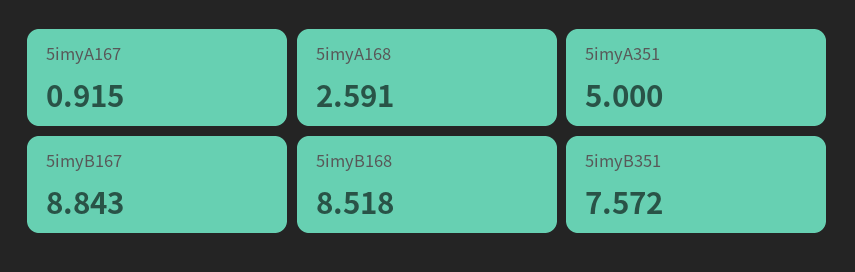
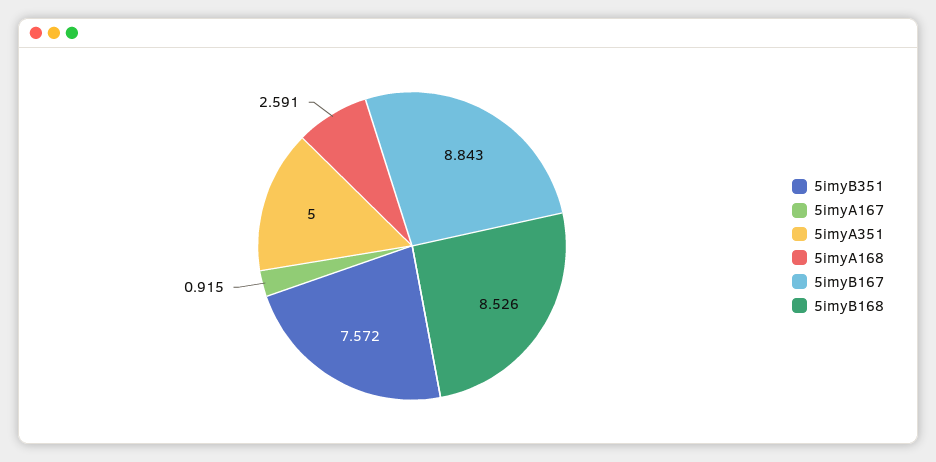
5imyB168: 8.518 -> 8.526

